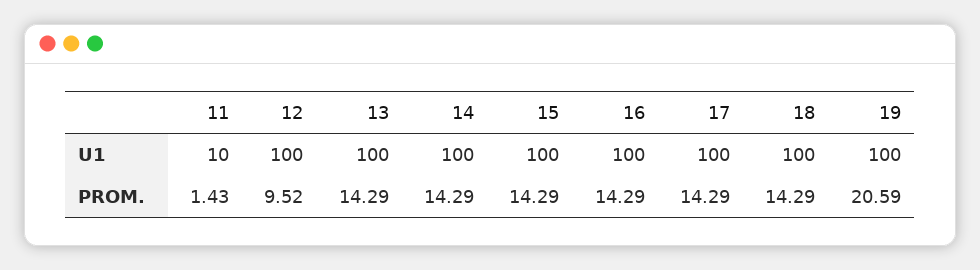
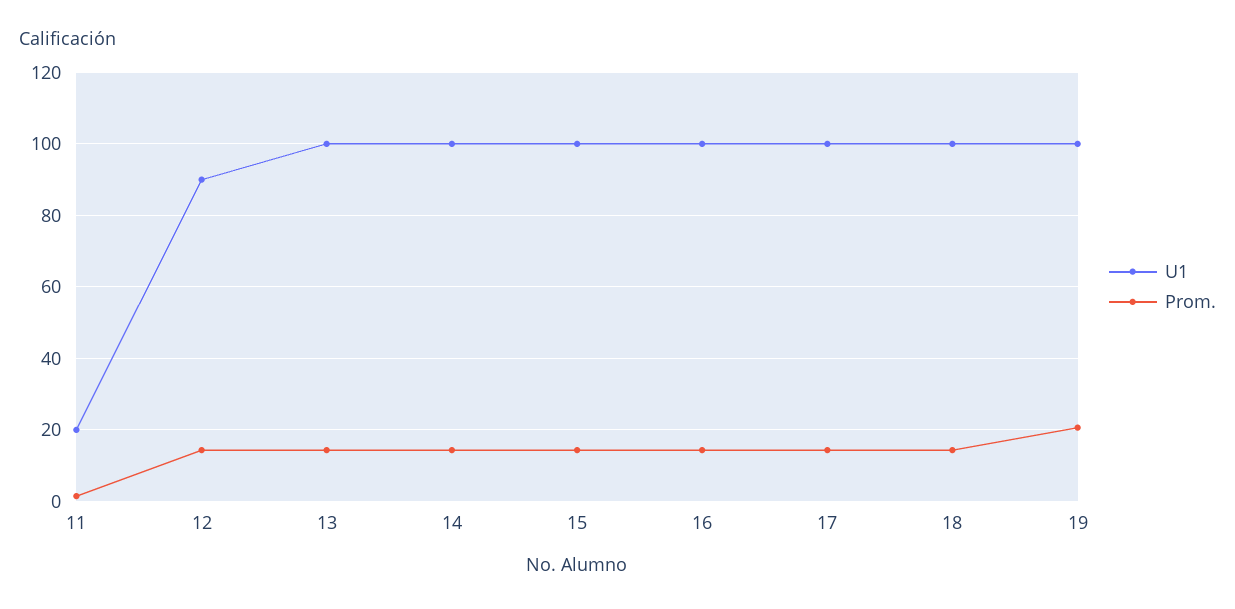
U1, 11: 10 -> 20
U1, 12: 100 -> 90
PROM., 12: 9.52 -> 14

